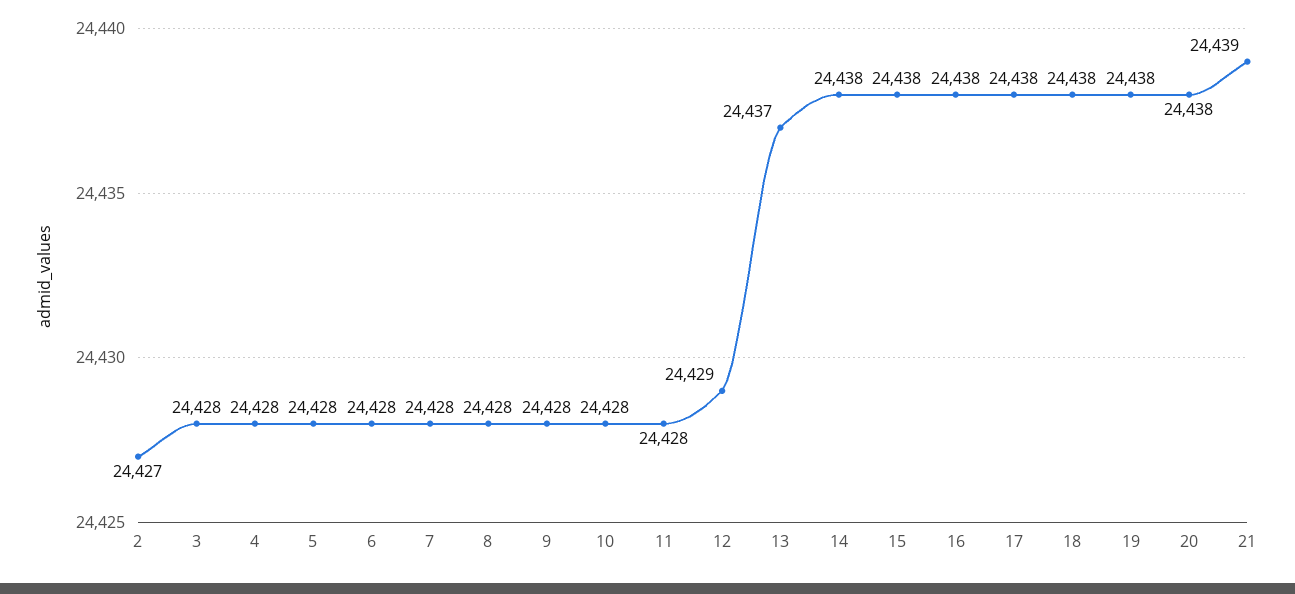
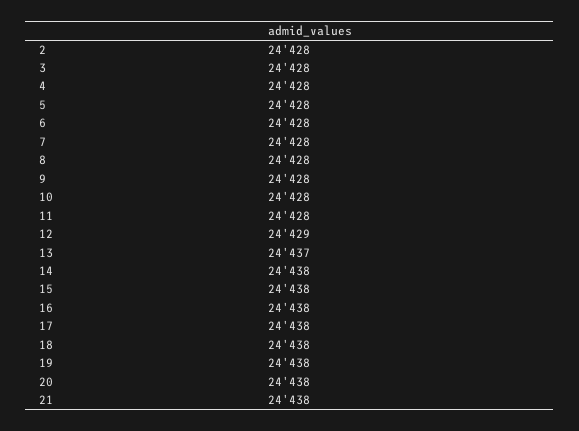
2: 24427 -> 24428
21: 24439 -> 24438

